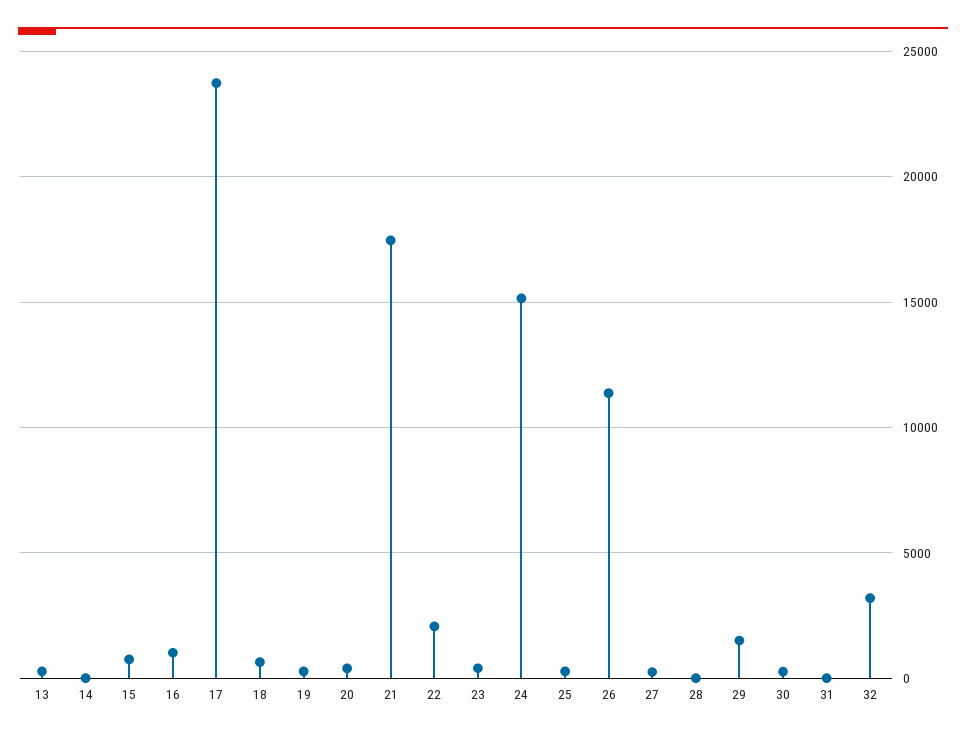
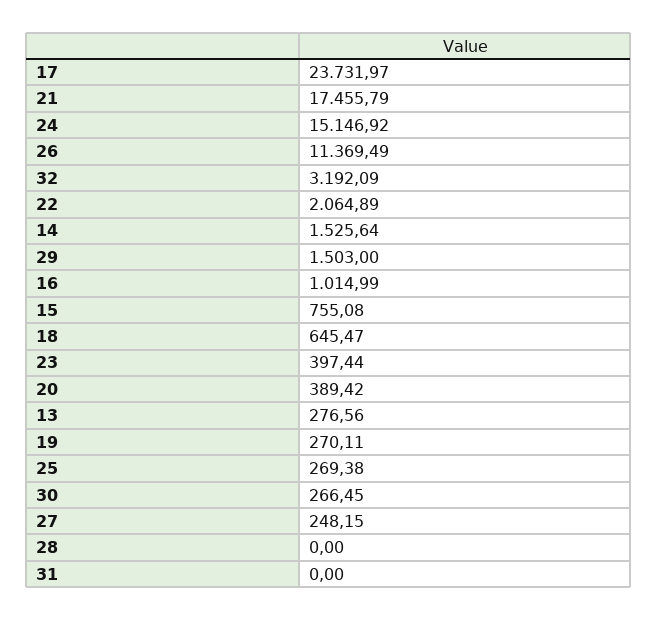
14: 0 -> 1525.64

